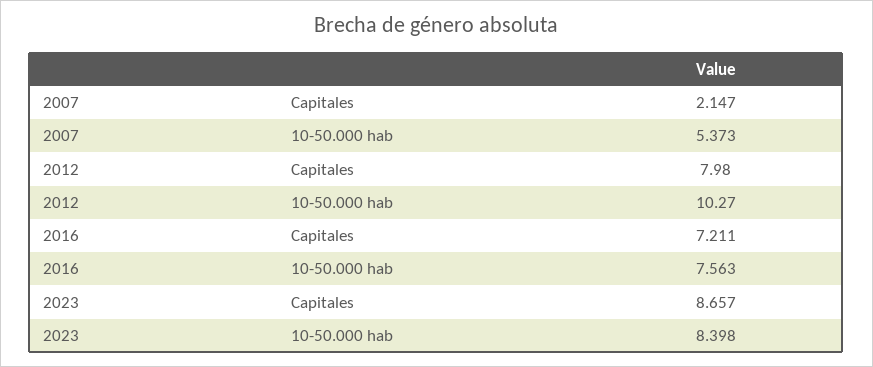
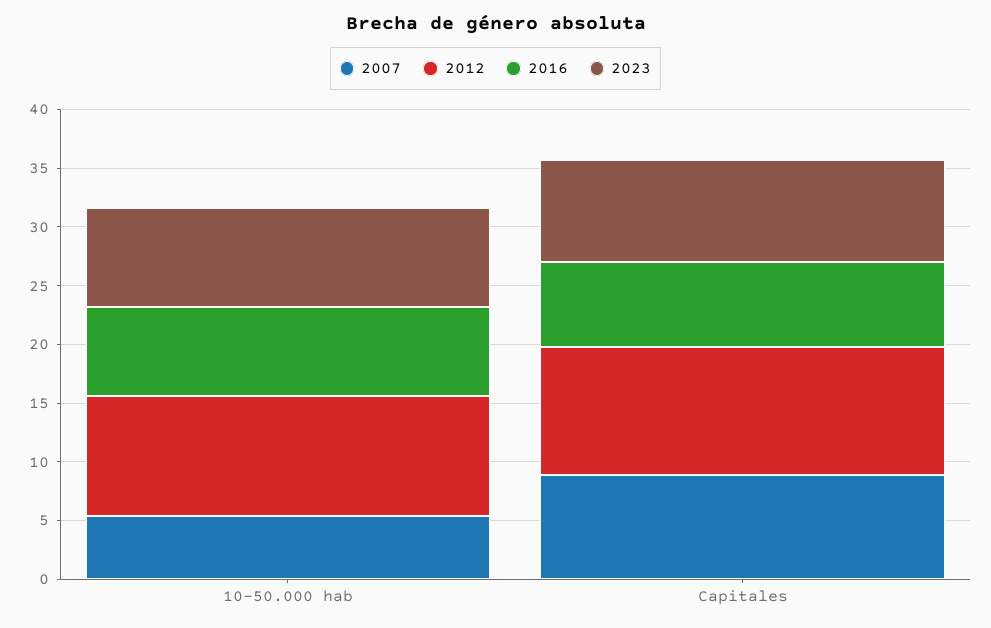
2007, Capitales: 2.147 -> 9
2012, Capitales: 7.98 -> 11

